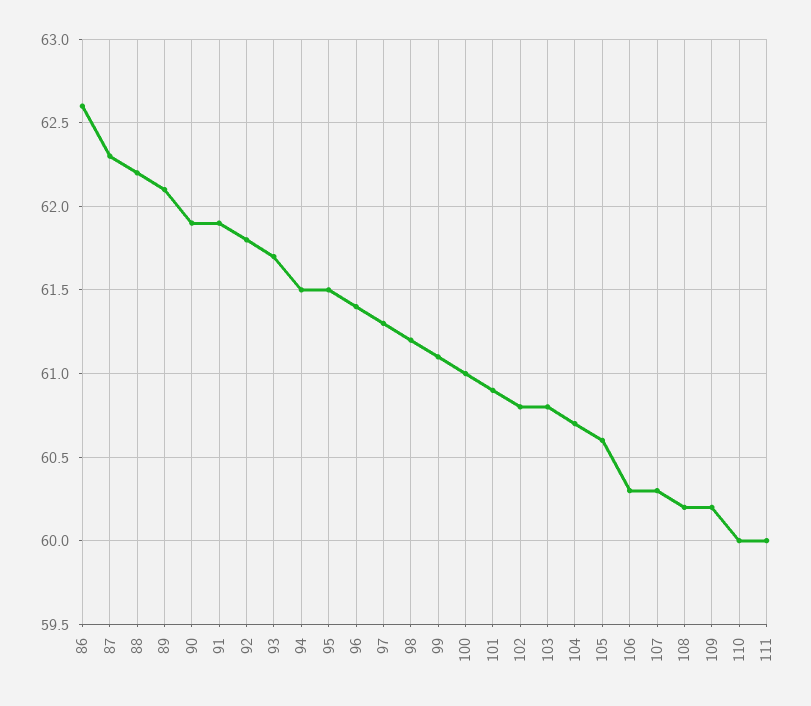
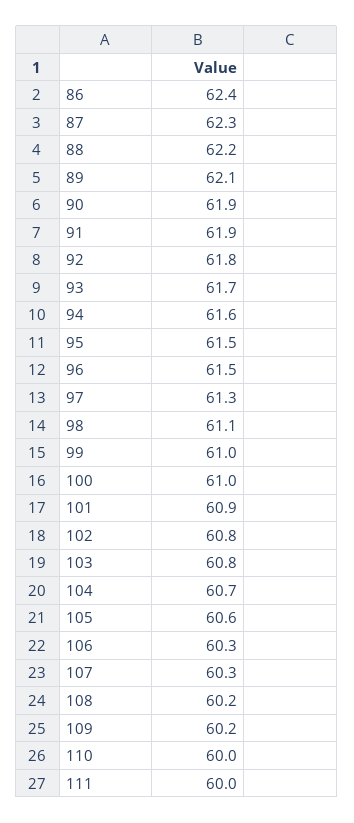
86: 62.6 -> 62.4
94: 61.5 -> 61.6
96: 61.4 -> 61.5
98: 61.2 -> 61.1
99: 61.1 -> 61

